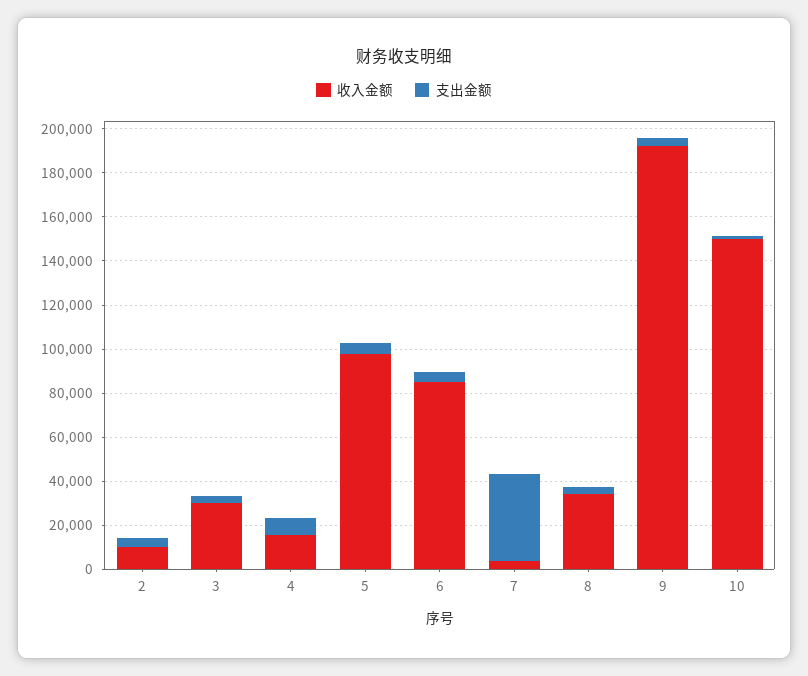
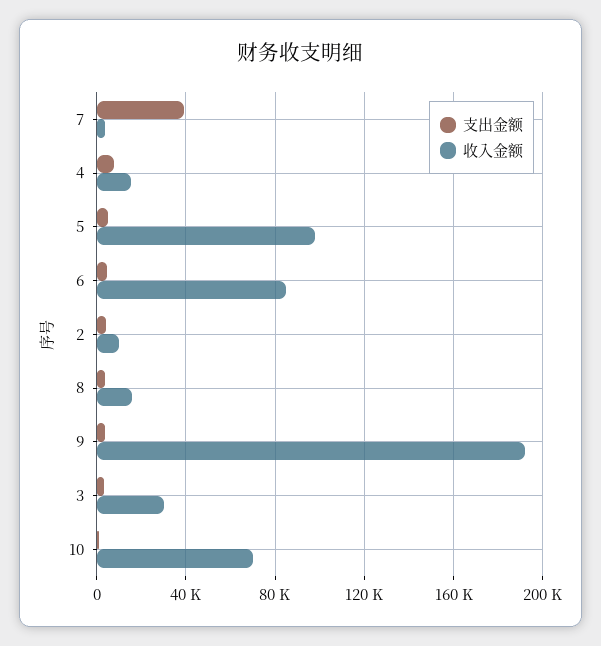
收入金额, 8: 35000 -> 15000
收入金额, 10: 150000 -> 70000

